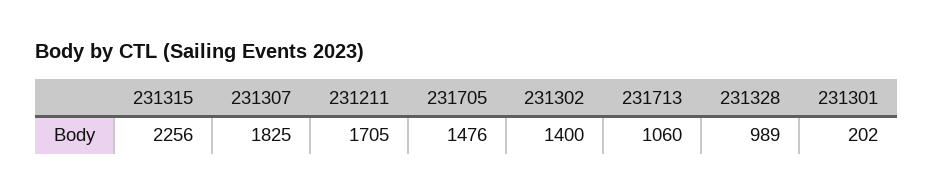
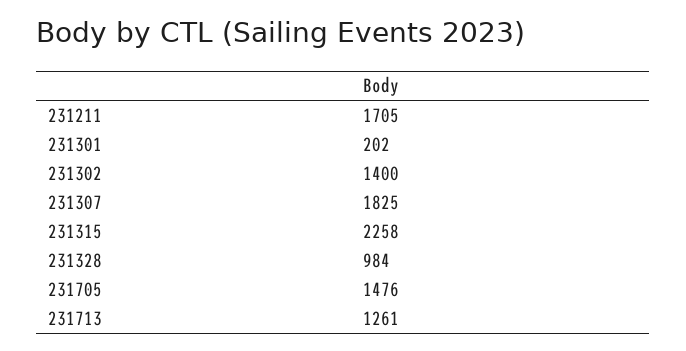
231315: 2256 -> 2258
231713: 1060 -> 1261
231328: 989 -> 984

